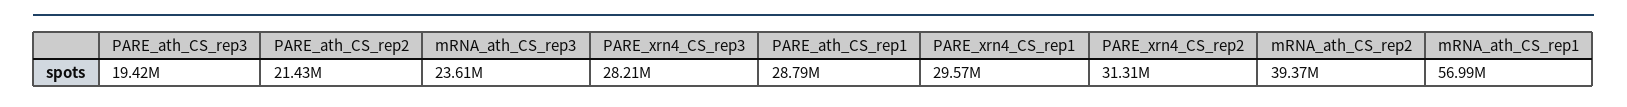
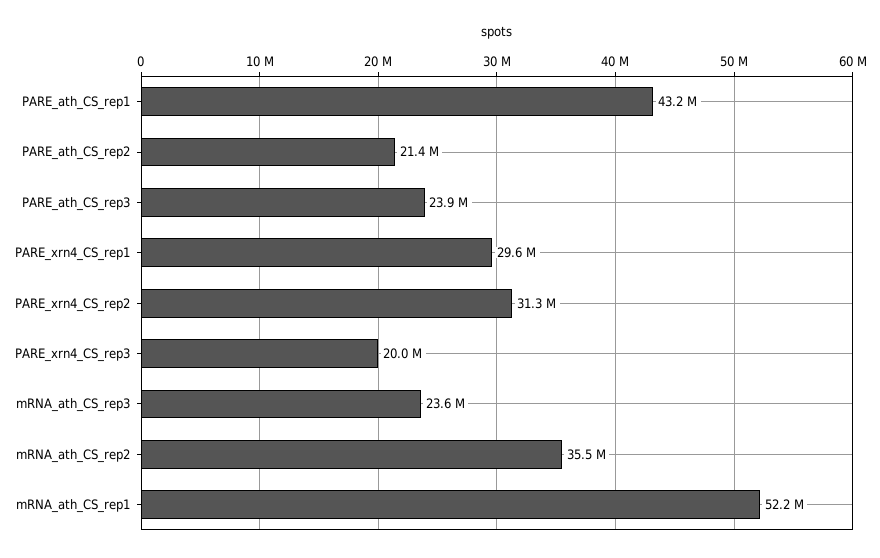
PARE_ath_CS_rep3: 19420000 -> 23900000
PARE_xrn4_CS_rep3: 28210000 -> 20000000
PARE_ath_CS_rep1: 28790000 -> 43200000
mRNA_ath_CS_rep2: 39370000 -> 35500000
mRNA_ath_CS_rep1: 56990000 -> 52200000

